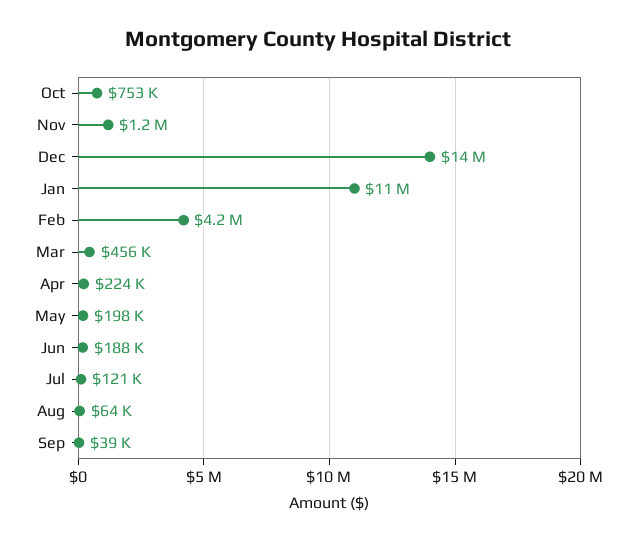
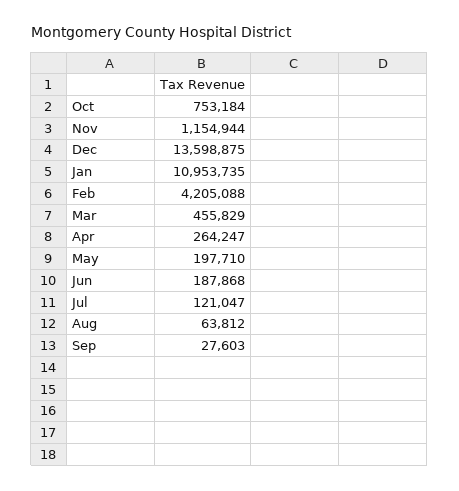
Apr: 224000 -> 264247
Sep: 39000 -> 27603

